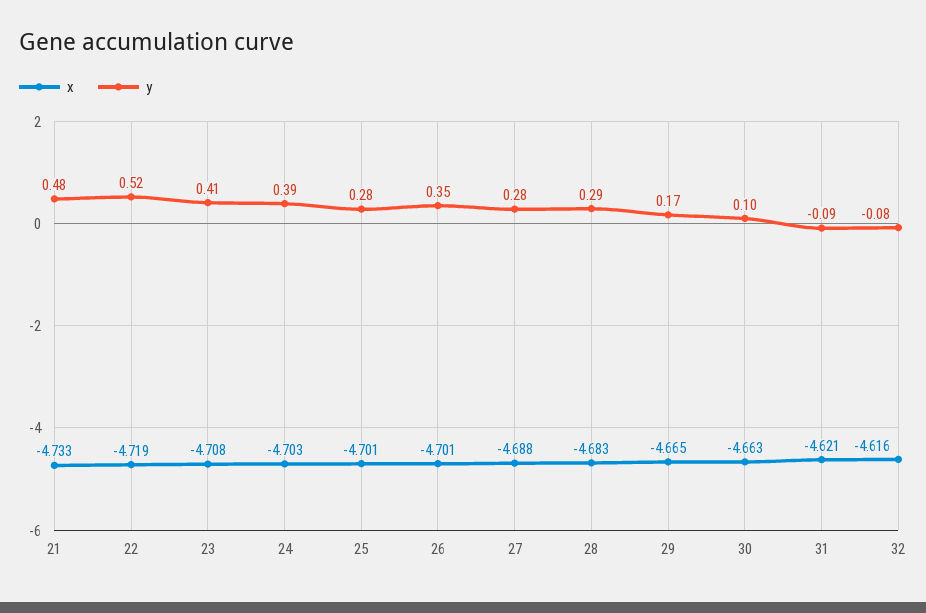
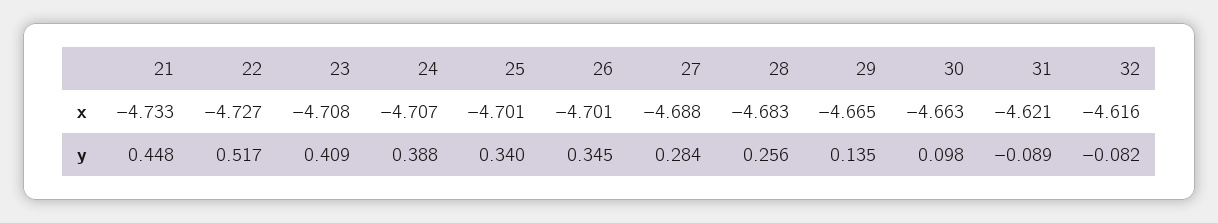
y, 21: 0.48 -> 0.448
x, 22: -4.719 -> -4.727
x, 24: -4.703 -> -4.707
y, 25: 0.28 -> 0.34
y, 28: 0.29 -> 0.256
y, 29: 0.17 -> 0.135

